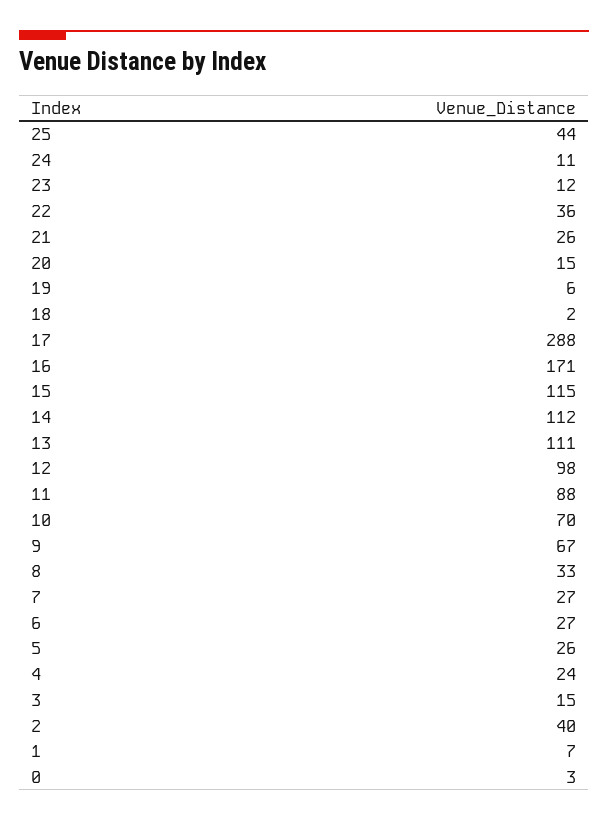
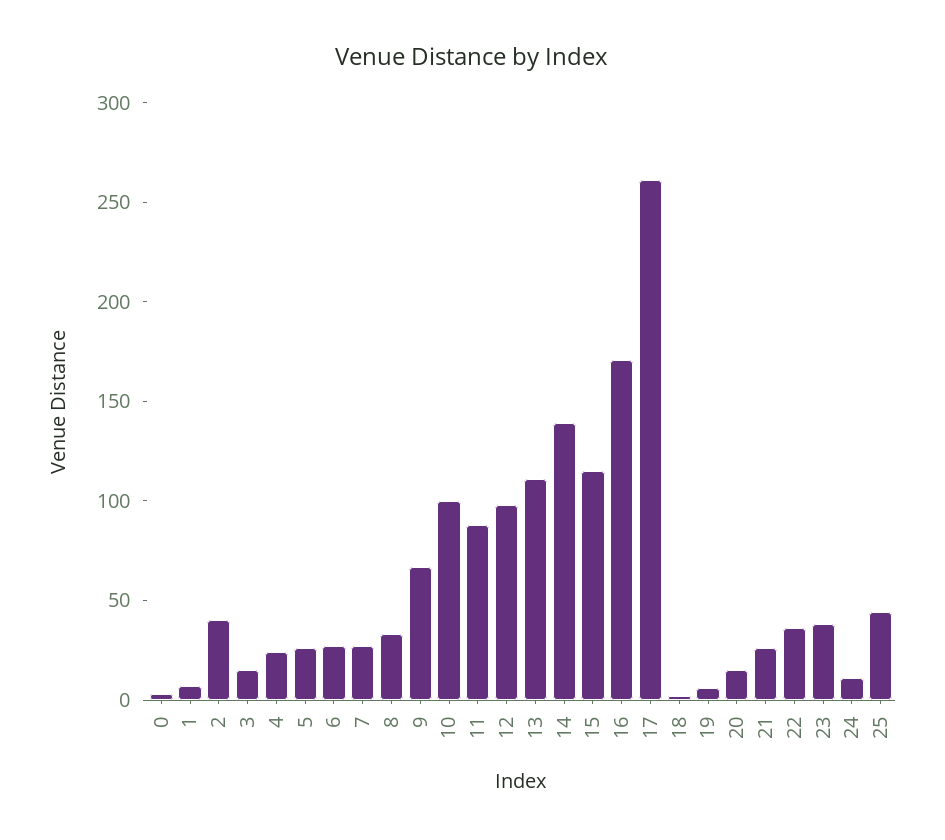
23: 12 -> 40
17: 288 -> 260
14: 112 -> 140
10: 70 -> 100

